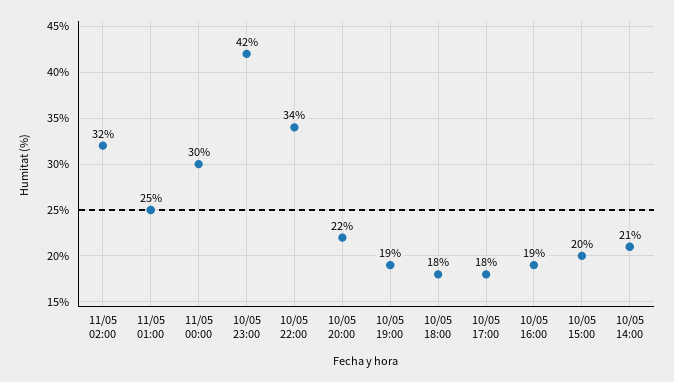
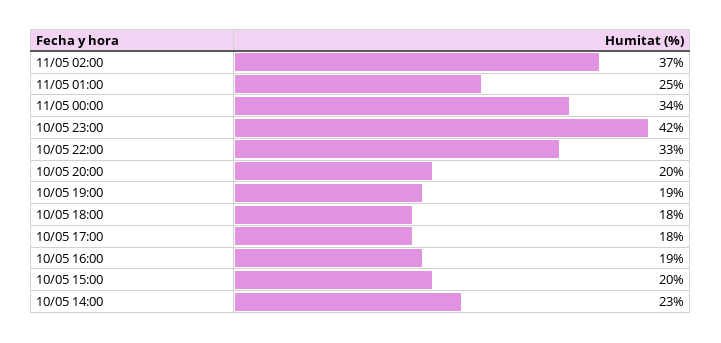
11/05 02:00: 32 -> 37
11/05 00:00: 30 -> 34
10/05 22:00: 34 -> 33
10/05 20:00: 22 -> 20
10/05 14:00: 21 -> 23

